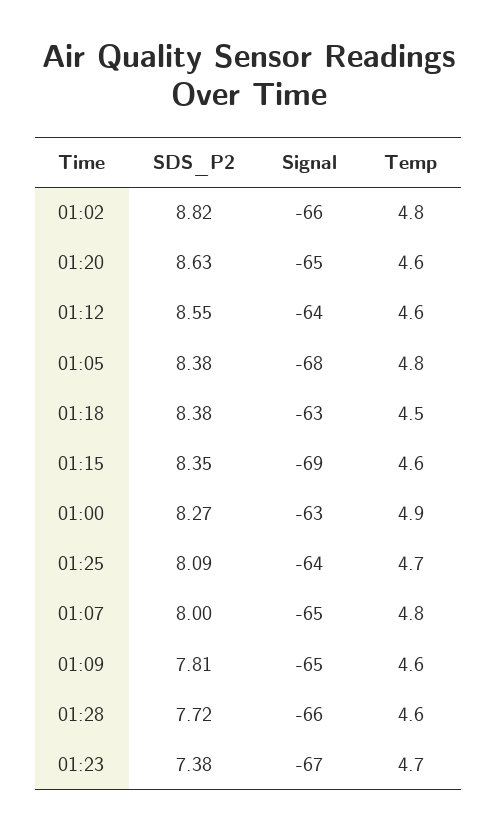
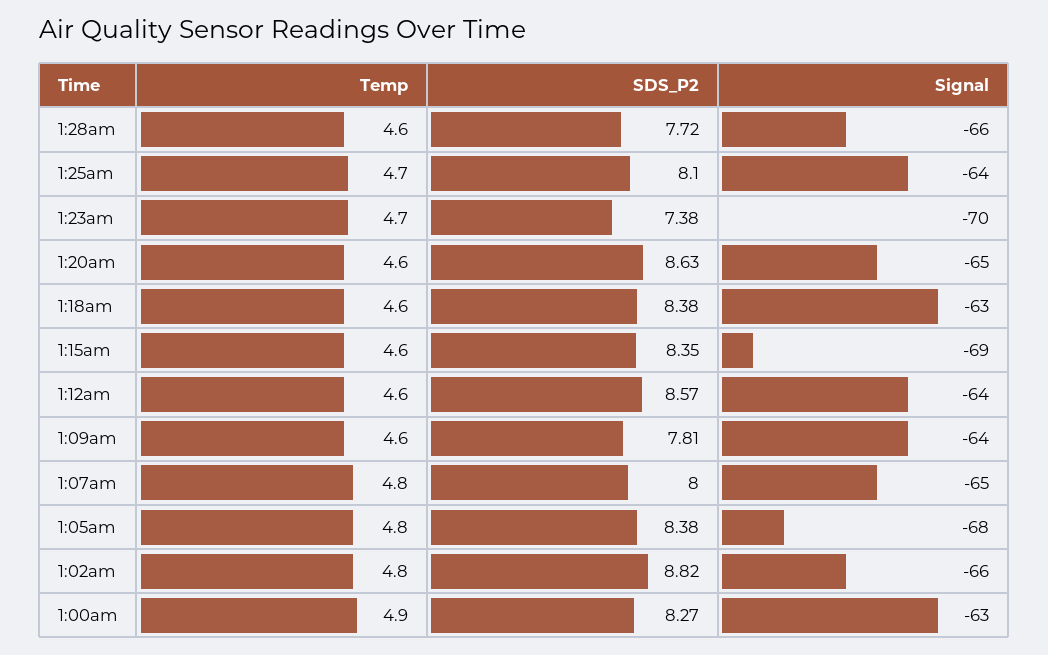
SDS_P2, 01:12: 8.55 -> 8.57
Temp, 01:18: 4.5 -> 4.6
SDS_P2, 01:25: 8.09 -> 8.1
Signal, 01:09: -65 -> -64
Signal, 01:23: -67 -> -70

